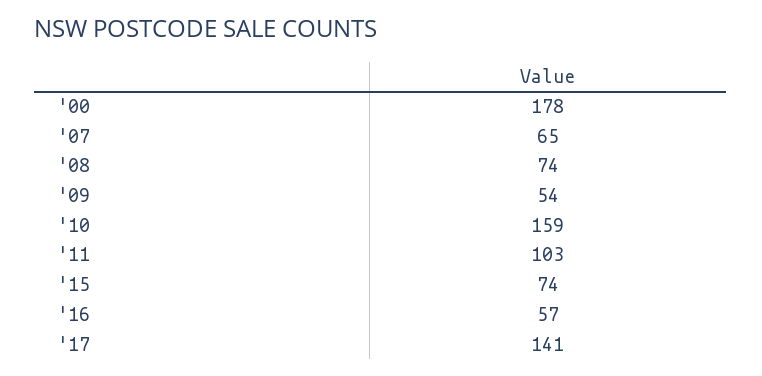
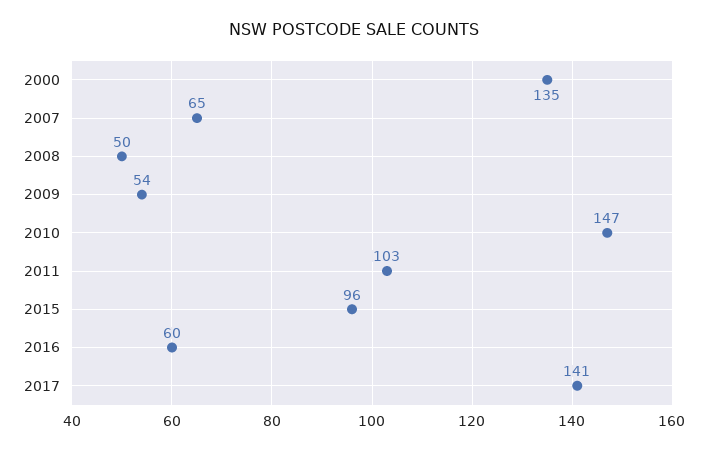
'00: 178 -> 135
'08: 74 -> 50
'10: 159 -> 147
'15: 74 -> 96
'16: 57 -> 60

